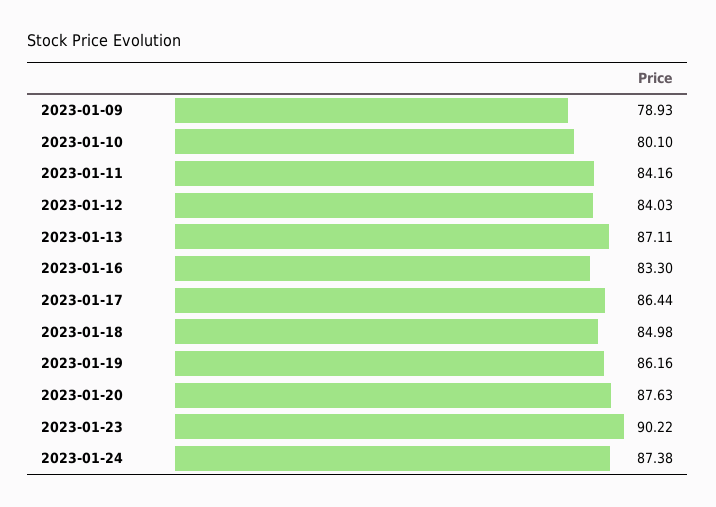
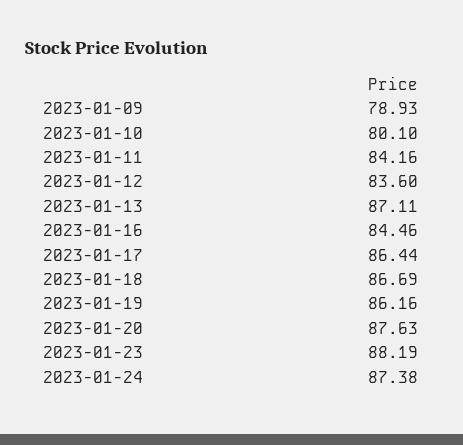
2023-01-12: 84.03 -> 83.6
2023-01-16: 83.3 -> 84.46
2023-01-18: 84.98 -> 86.69
2023-01-23: 90.22 -> 88.19

